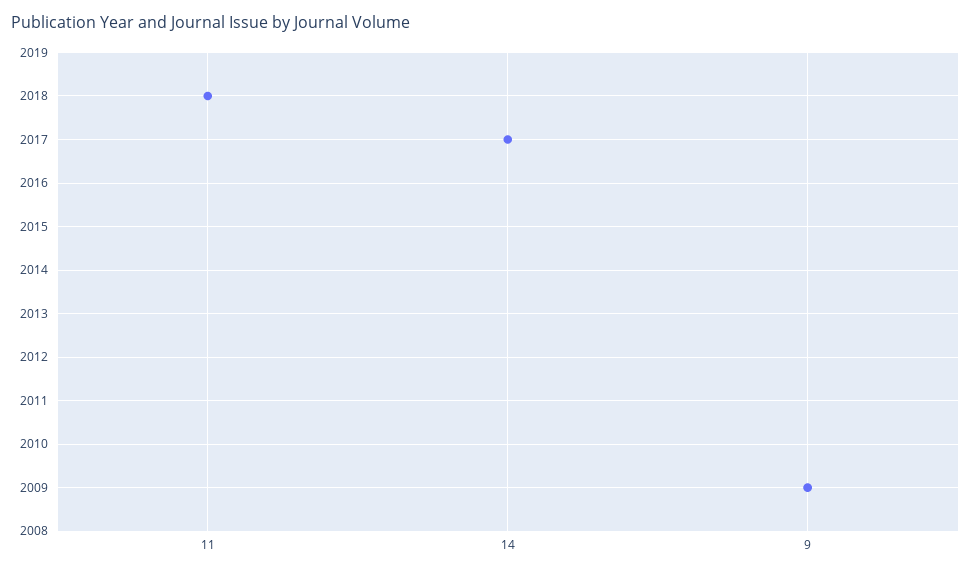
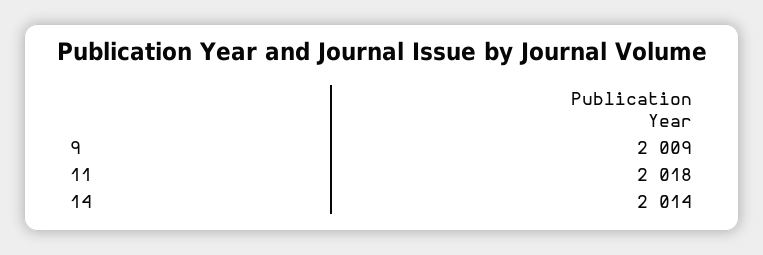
14: 2017 -> 2014

